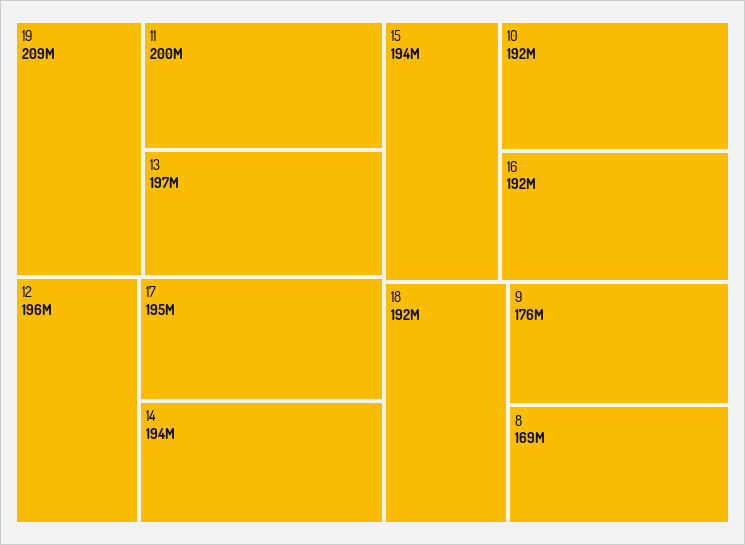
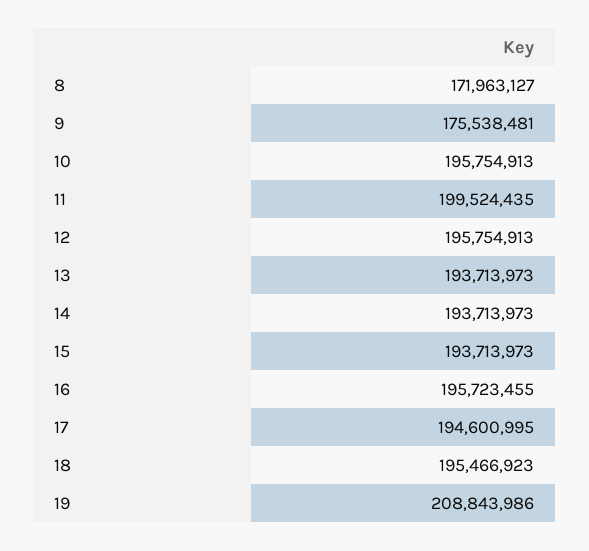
13: 197000000 -> 193713973
10: 192000000 -> 195754913
16: 192000000 -> 195723455
18: 192000000 -> 195466923
8: 169000000 -> 171963127

